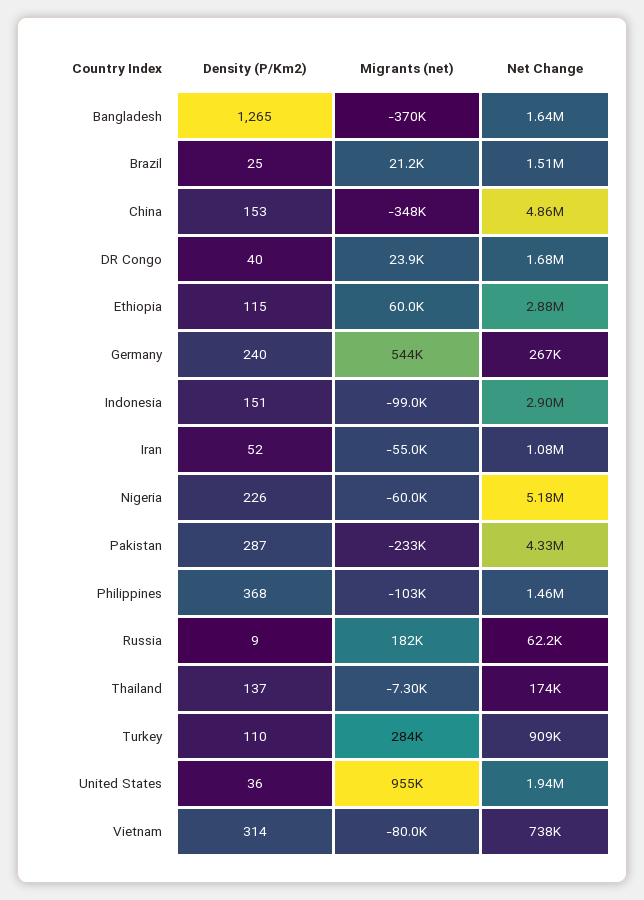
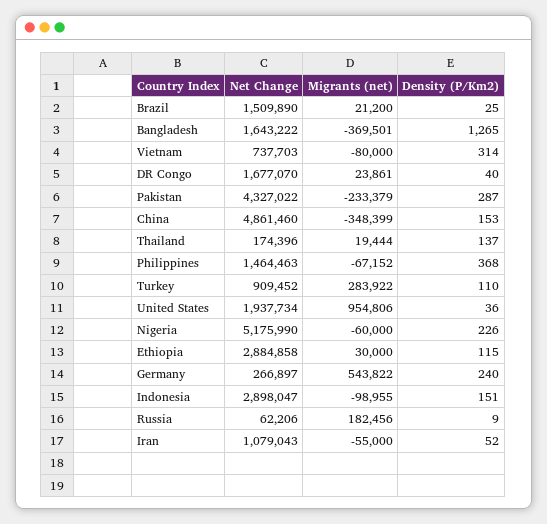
Migrants (net), Ethiopia: 60000 -> 30000
Migrants (net), Philippines: -103000 -> -67152
Migrants (net), Thailand: -7300 -> 19444

